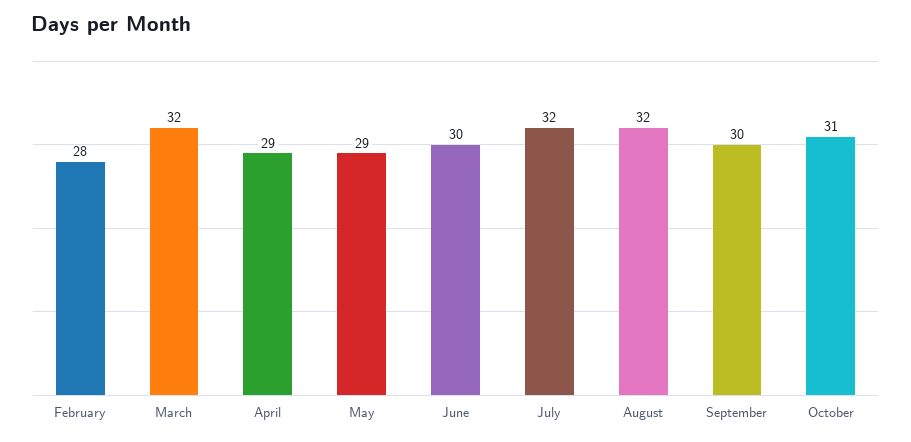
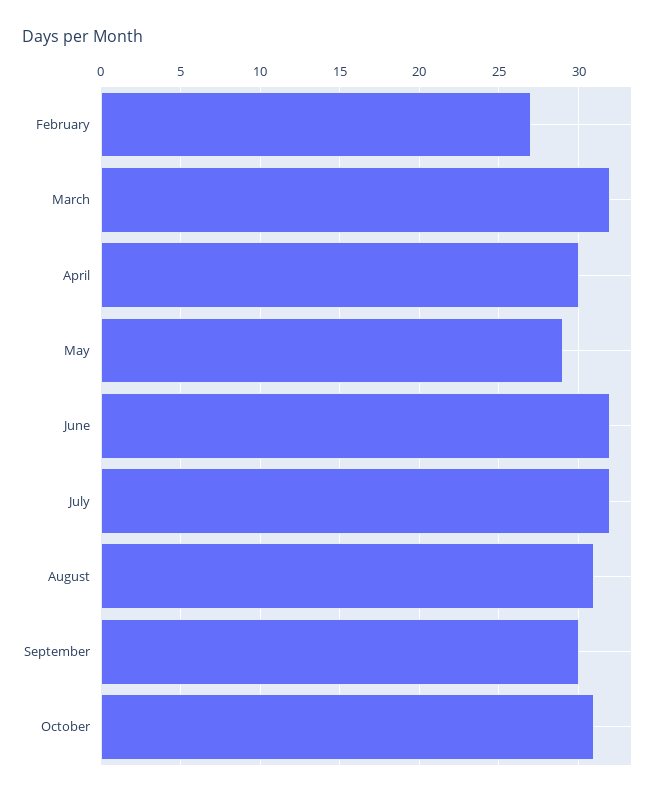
February: 28 -> 27
April: 29 -> 30
June: 30 -> 32
August: 32 -> 31

